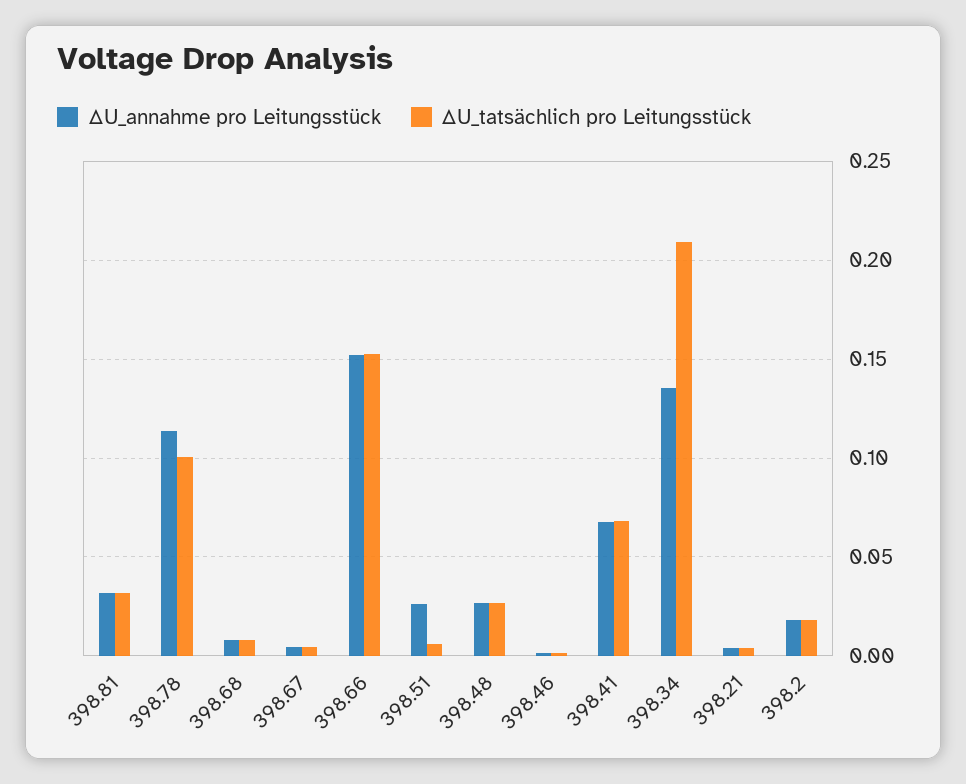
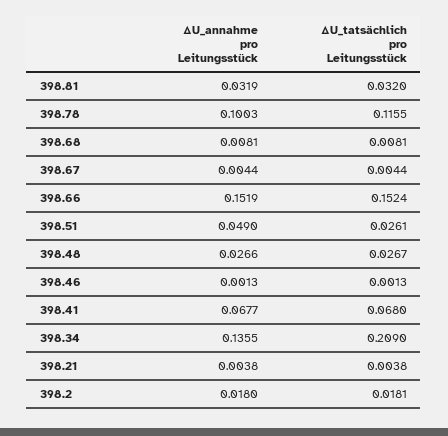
ΔU_annahme pro Leitungsstück, 398.78: 0.115 -> 0.1003
ΔU_tatsächlich pro Leitungsstück, 398.78: 0.1 -> 0.1155
ΔU_annahme pro Leitungsstück, 398.51: 0.025 -> 0.049
ΔU_tatsächlich pro Leitungsstück, 398.51: 0.005 -> 0.0261

